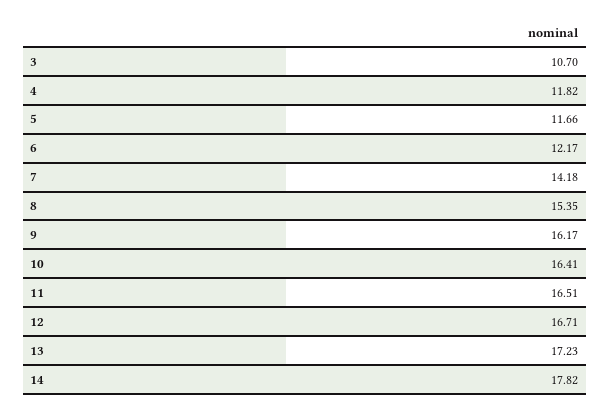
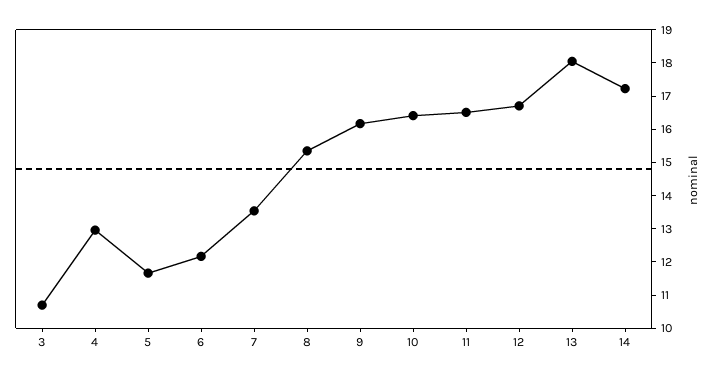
4: 11.82 -> 13
7: 14.18 -> 13.5
13: 17.23 -> 18
14: 17.82 -> 17.25

